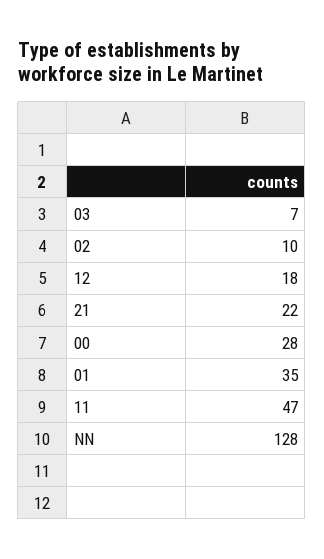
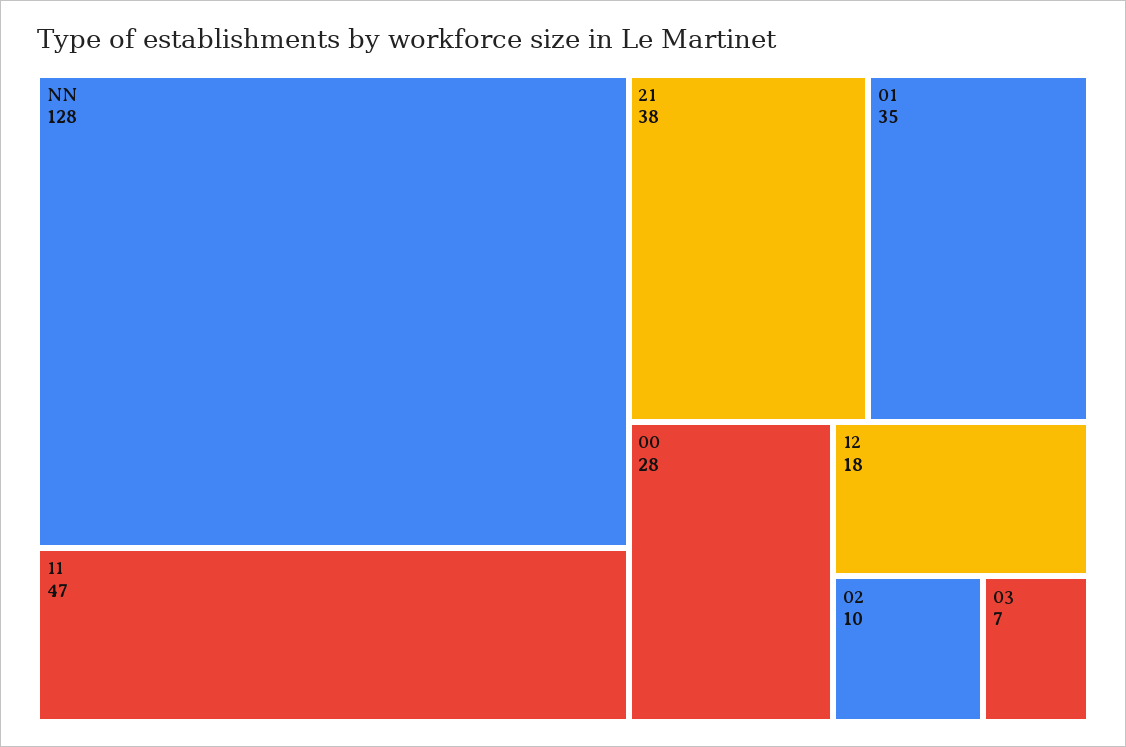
21: 22 -> 38

